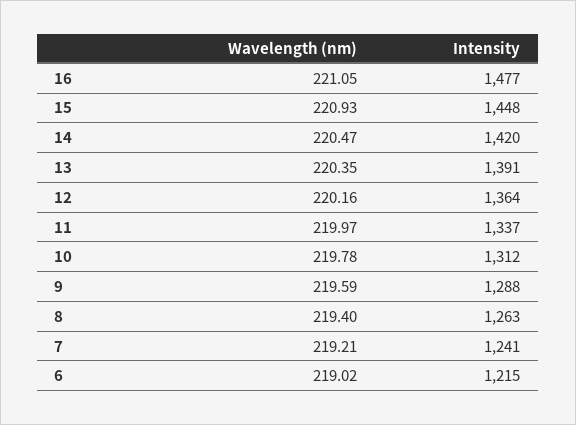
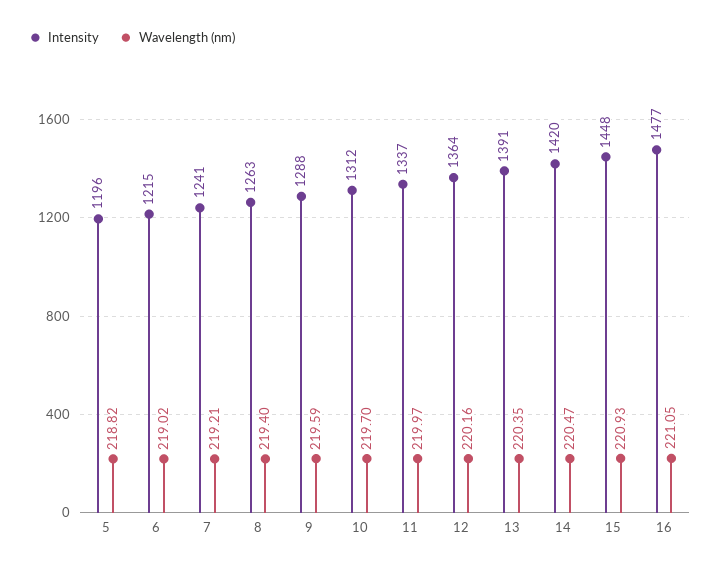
Wavelength (nm), 10: 219.78 -> 219.7
Intensity, 5: none -> 1196
Wavelength (nm), 5: none -> 218.82

